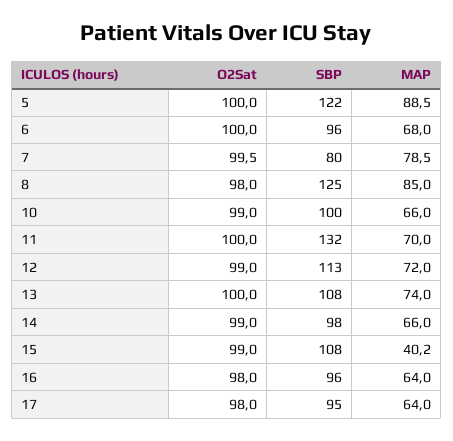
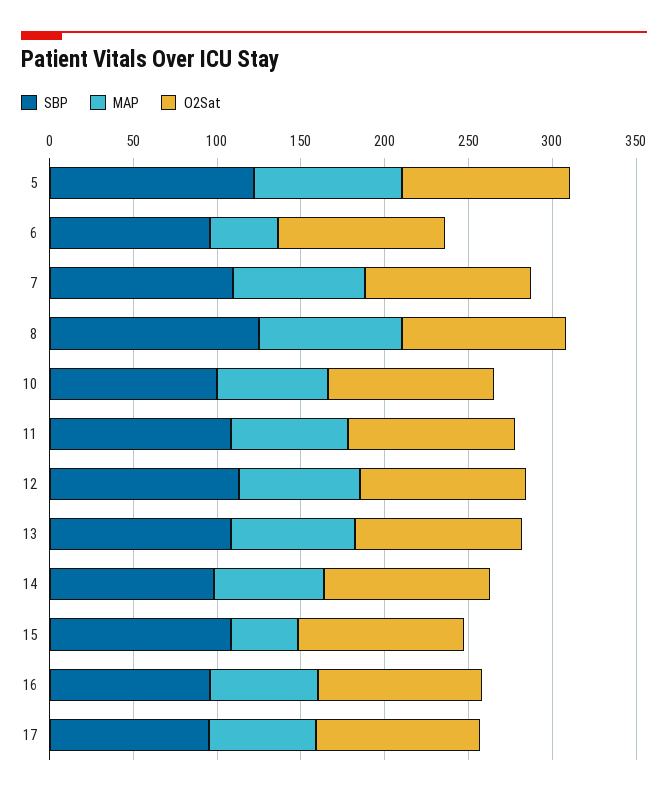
MAP, 6: 68 -> 40
SBP, 7: 80 -> 110
SBP, 11: 132 -> 110

